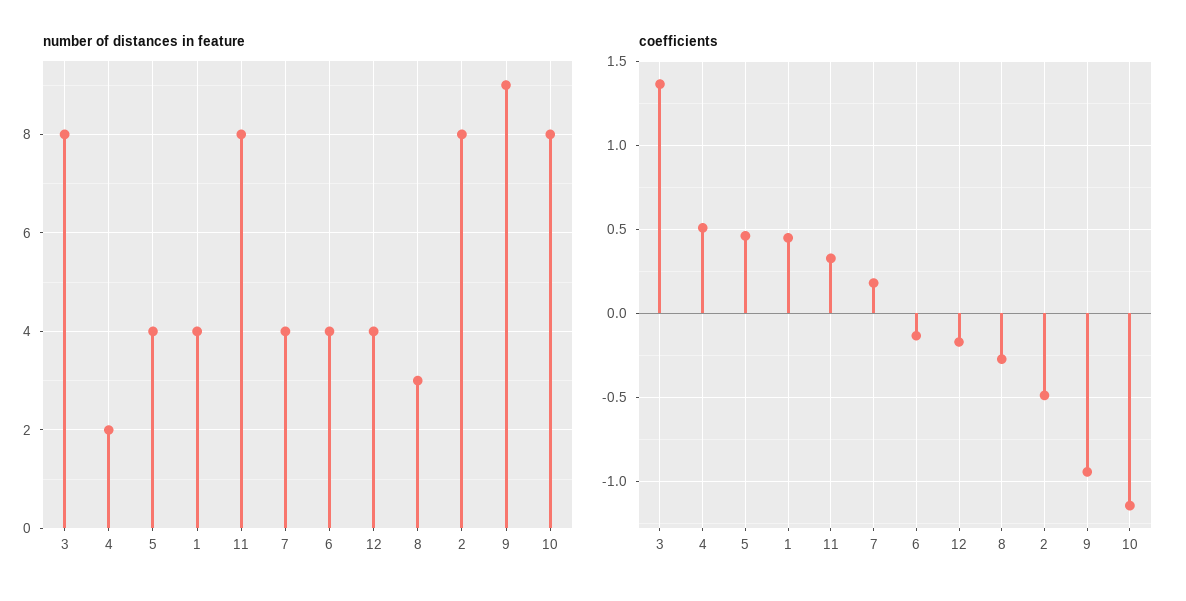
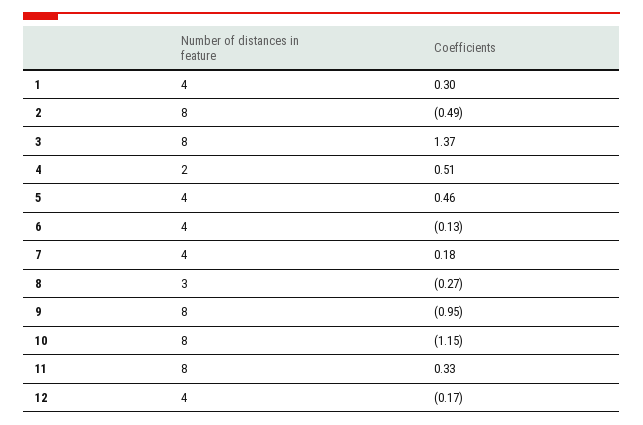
number of distances in feature, 9: 9 -> 8
coefficients, 1: 0.45 -> 0.3

